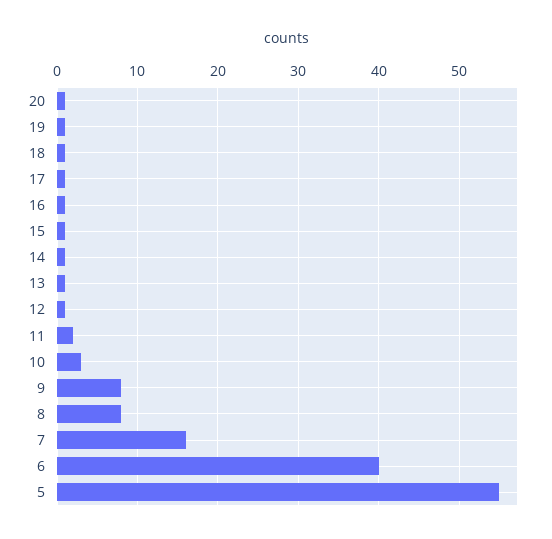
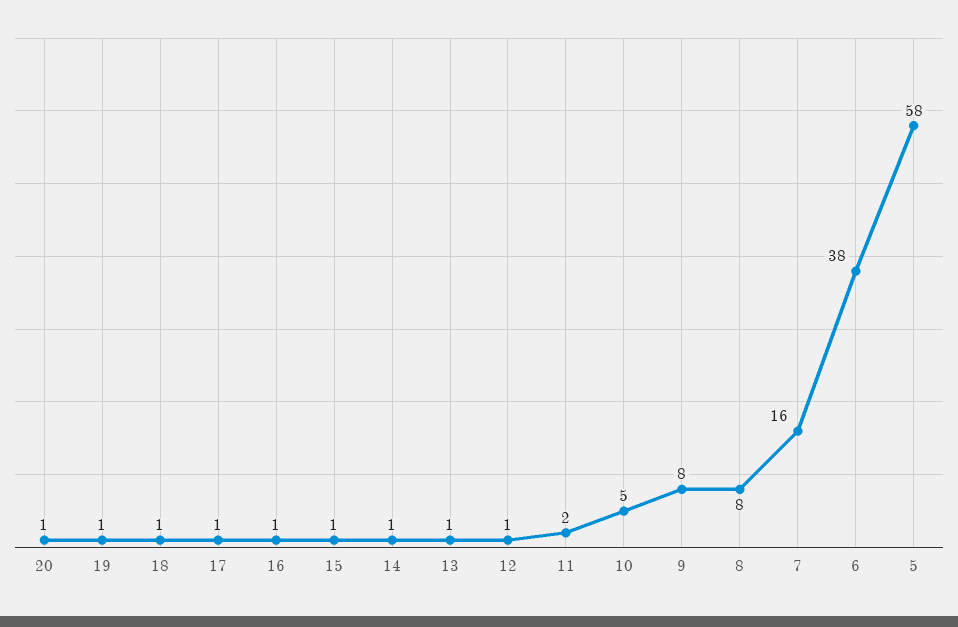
10: 3 -> 5
6: 40 -> 38
5: 55 -> 58

